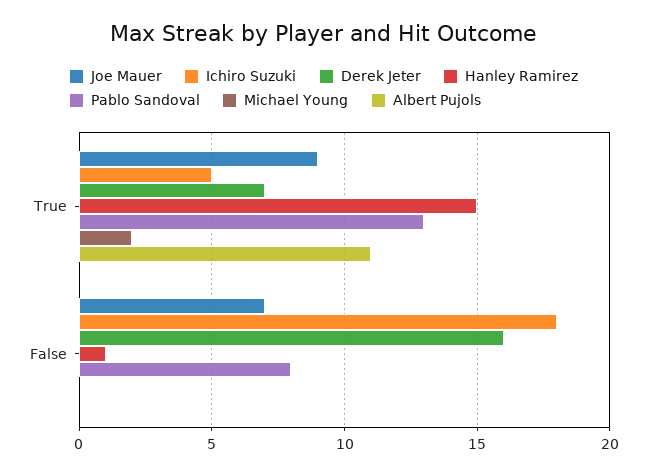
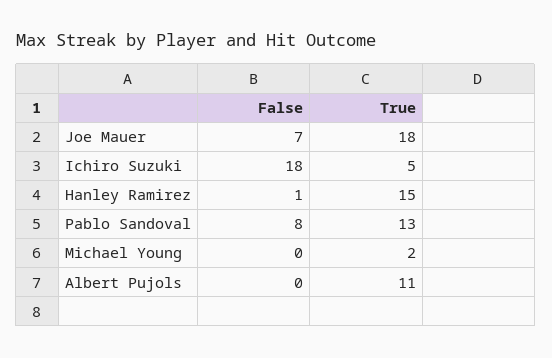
Joe Mauer, True: 9 -> 18
Derek Jeter, True: 7 -> none
Derek Jeter, False: 16 -> none

